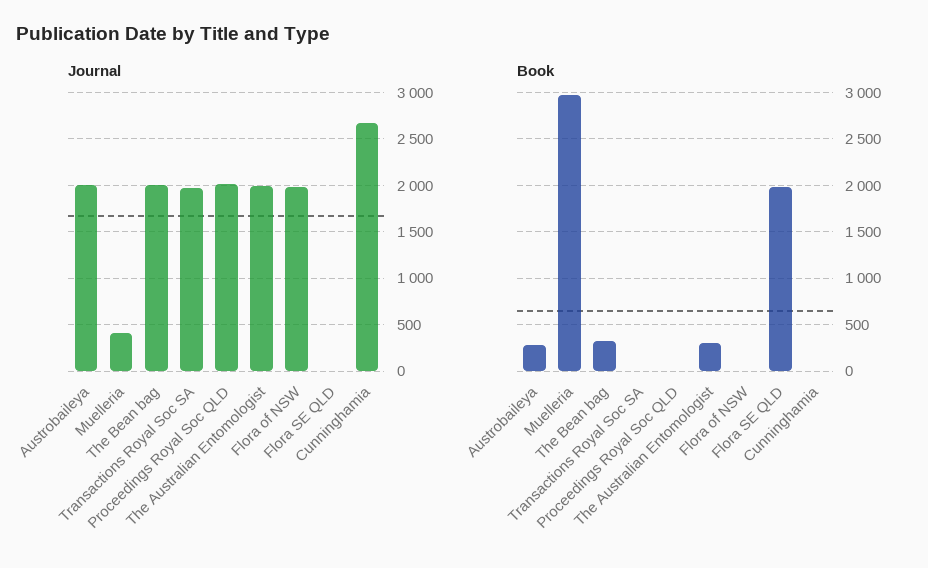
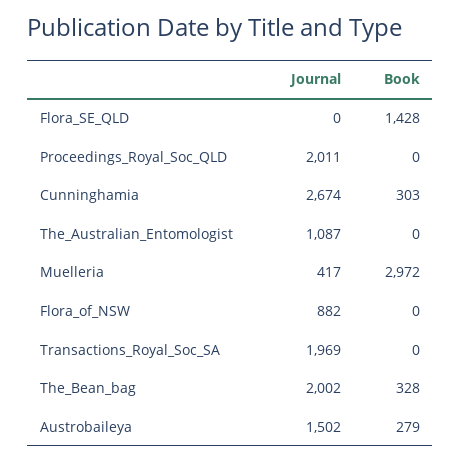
Journal, Austrobaileya: 2000 -> 1502
Journal, The Australian Entomologist: 2000 -> 1087
Journal, Flora of NSW: 2000 -> 882
Book, The Australian Entomologist: 300 -> 0
Book, Flora SE QLD: 2000 -> 1428
Book, Cunninghamia: 0 -> 303

